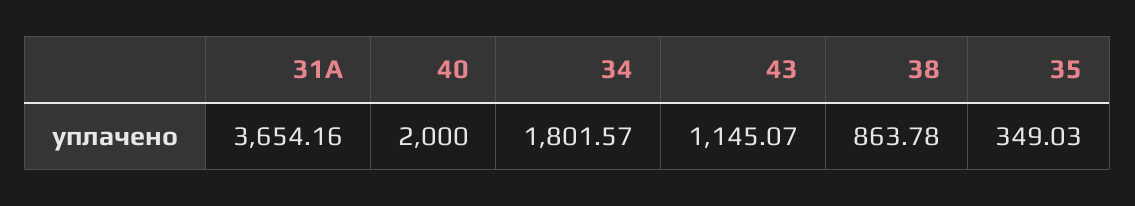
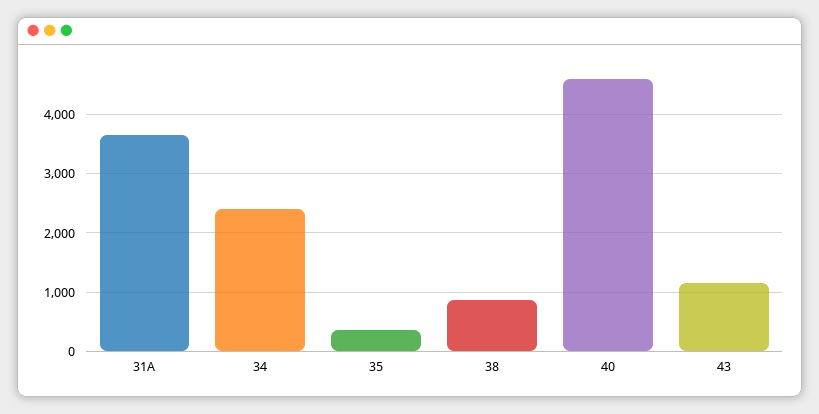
40: 2000 -> 4600
34: 1801.57 -> 2400

